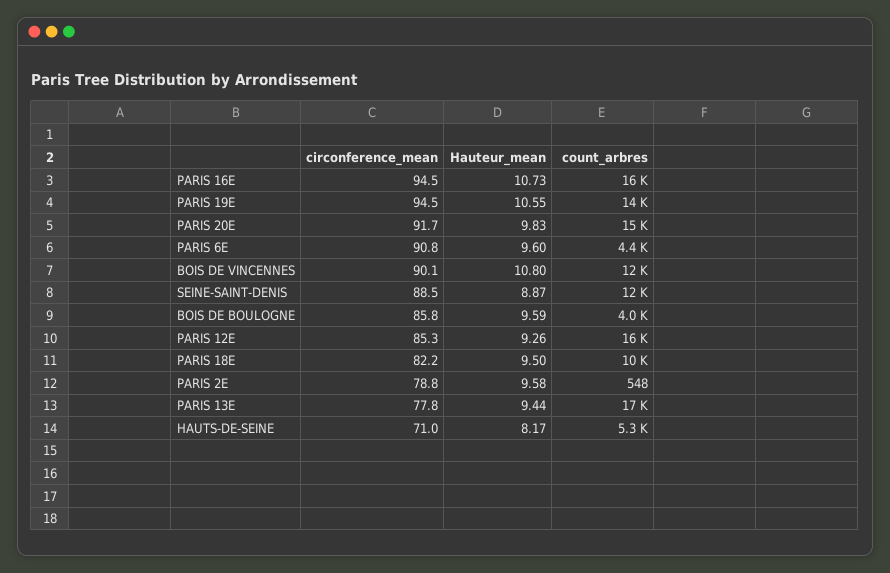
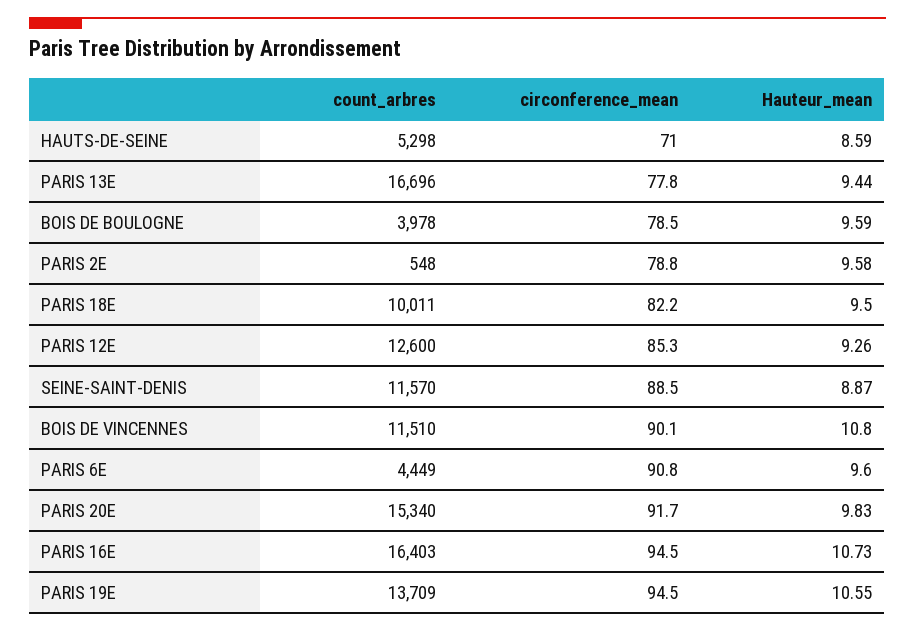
circonference_mean, BOIS DE BOULOGNE: 85.8 -> 78.5
count_arbres, PARIS 12E: 16000 -> 12600
Hauteur_mean, HAUTS-DE-SEINE: 8.17 -> 8.59

